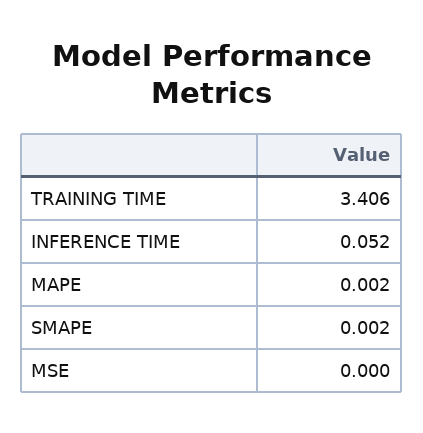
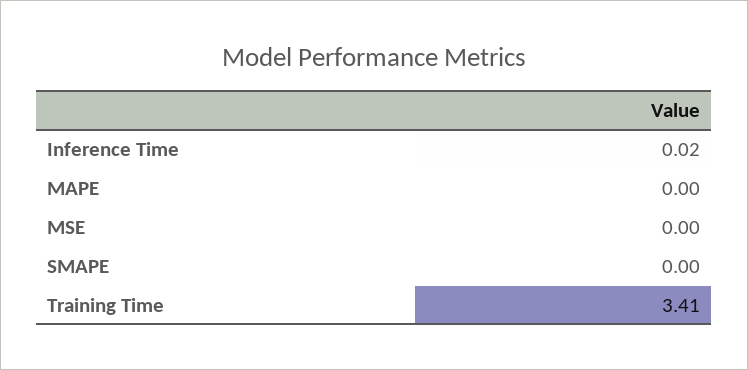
INFERENCE TIME: 0.052 -> 0.02

